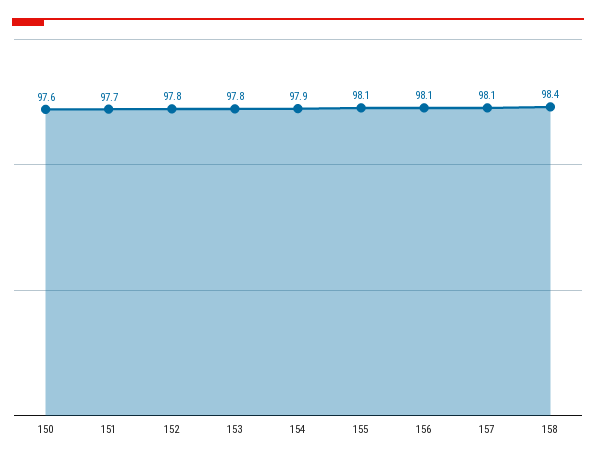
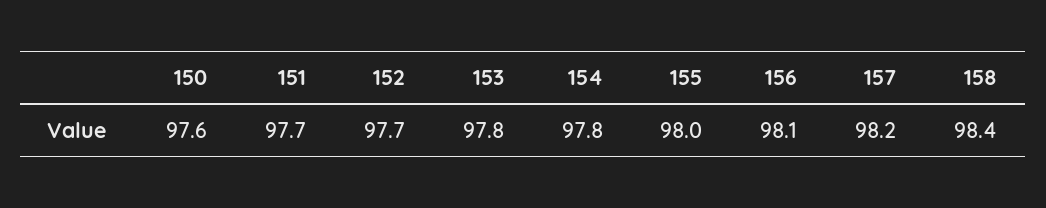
152: 97.8 -> 97.7
154: 97.9 -> 97.8
155: 98.1 -> 98
157: 98.1 -> 98.2

